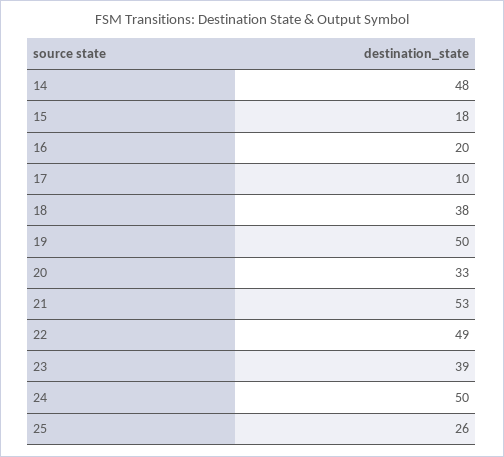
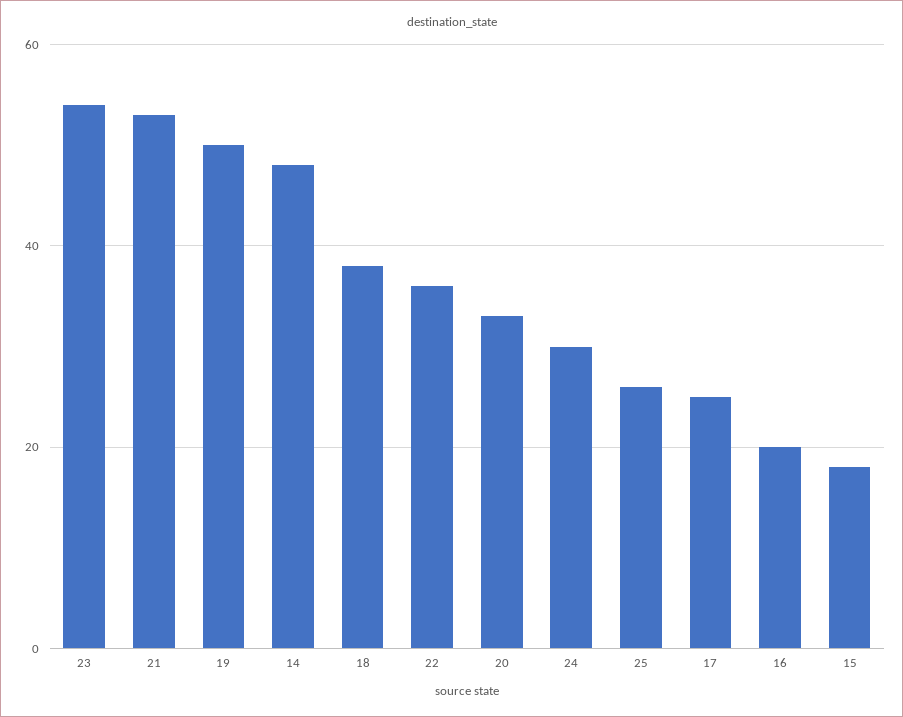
17: 10 -> 25
22: 49 -> 35
23: 39 -> 55
24: 50 -> 30

